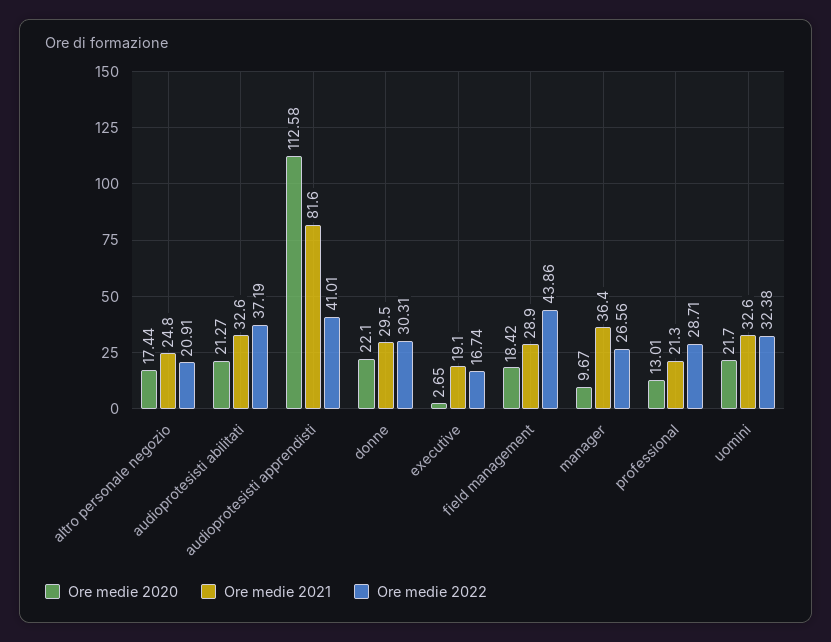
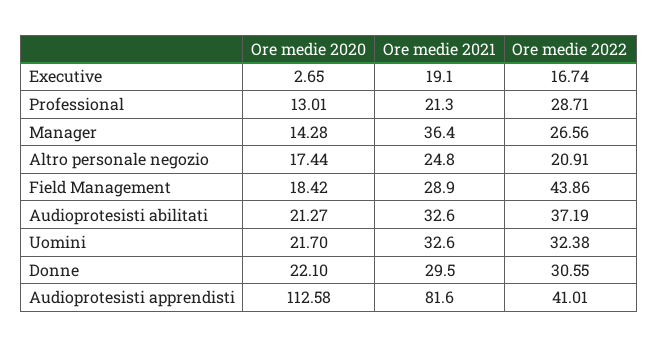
Ore medie 2022, donne: 30.31 -> 30.55
Ore medie 2020, manager: 9.67 -> 14.28

